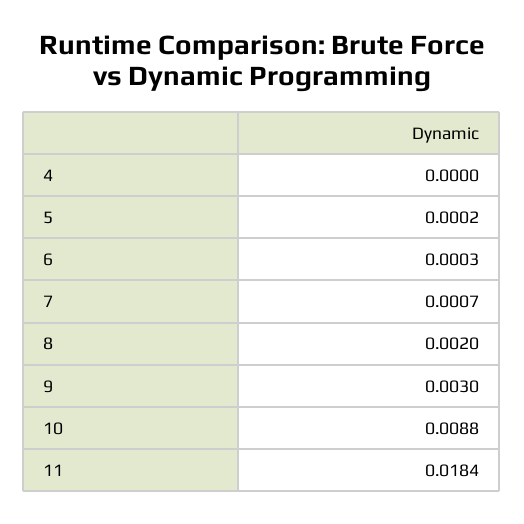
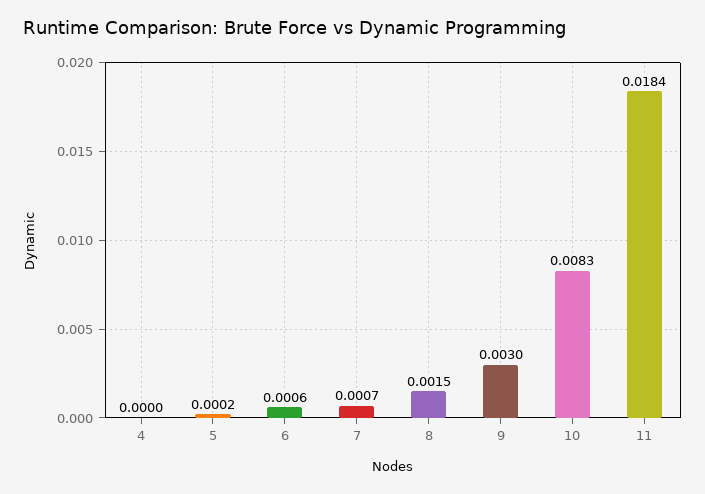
6: 0.0003 -> 0.0006
8: 0.002 -> 0.0015
10: 0.0088 -> 0.0083

